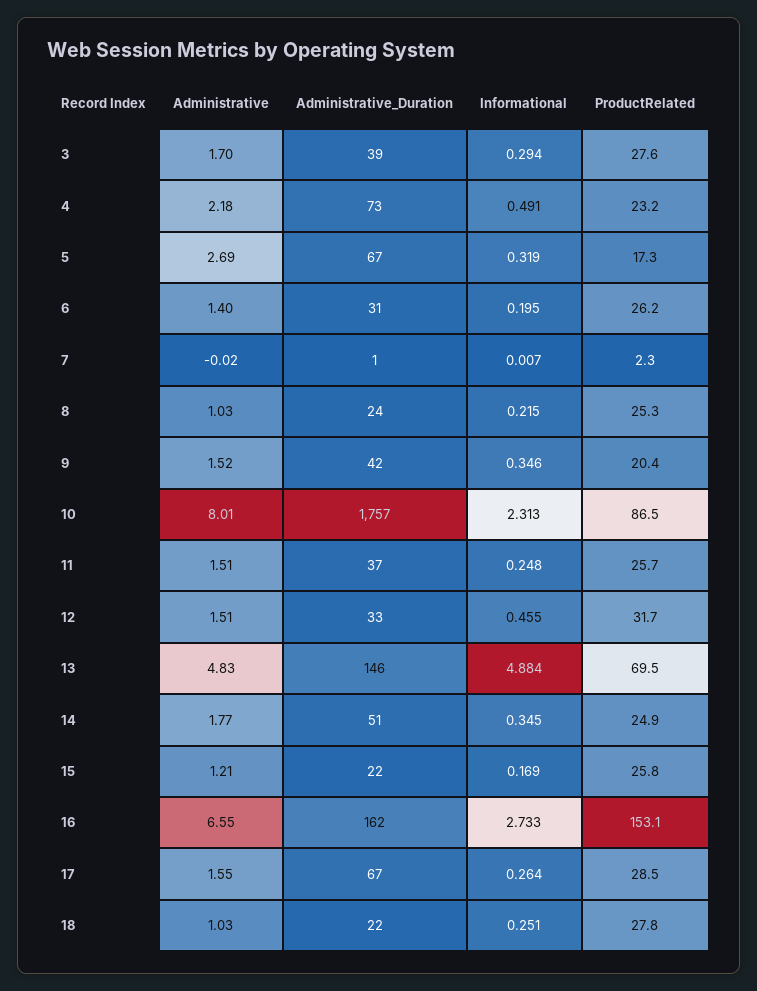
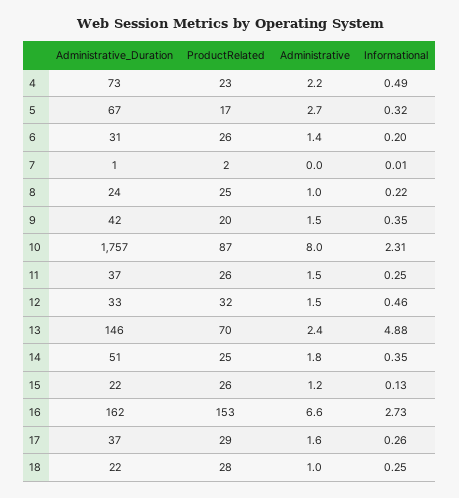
Administrative, 3: 1.7 -> none
Administrative_Duration, 3: 39 -> none
Informational, 3: 0.294 -> none
ProductRelated, 3: 27.6 -> none
Administrative, 13: 4.83 -> 2.4
Informational, 15: 0.169 -> 0.13
Administrative_Duration, 17: 67 -> 37

